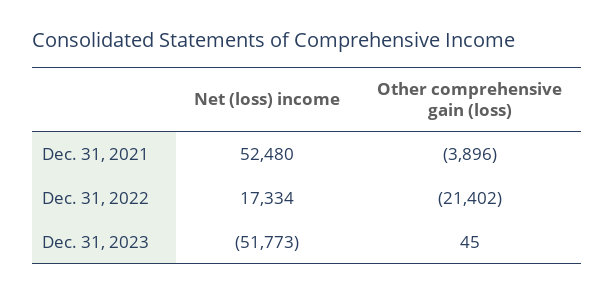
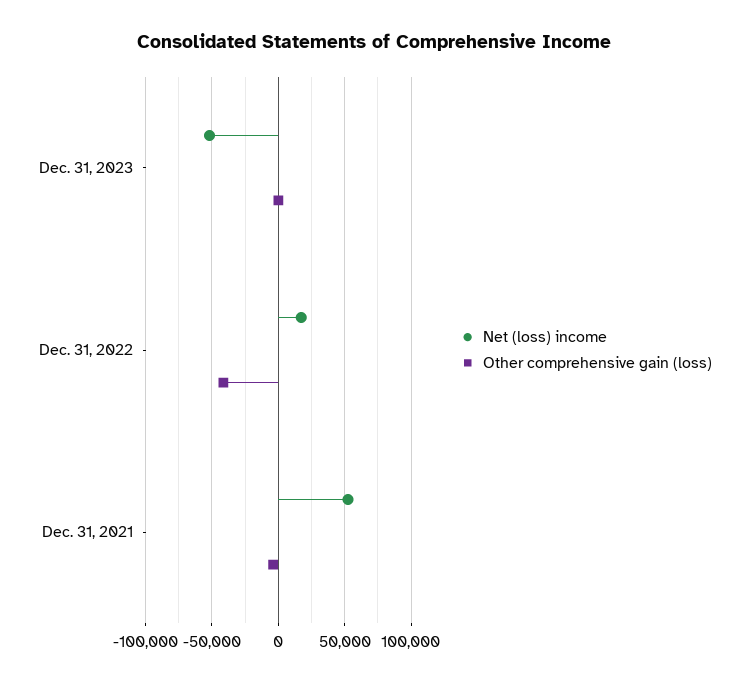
Other comprehensive gain (loss), Dec. 31, 2022: -21402 -> -40000

